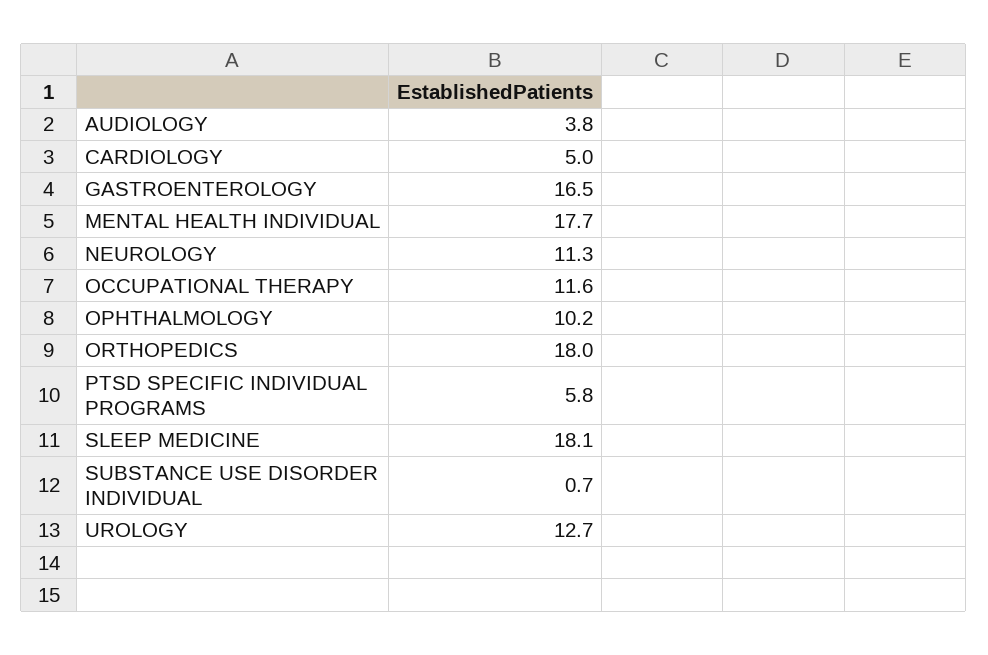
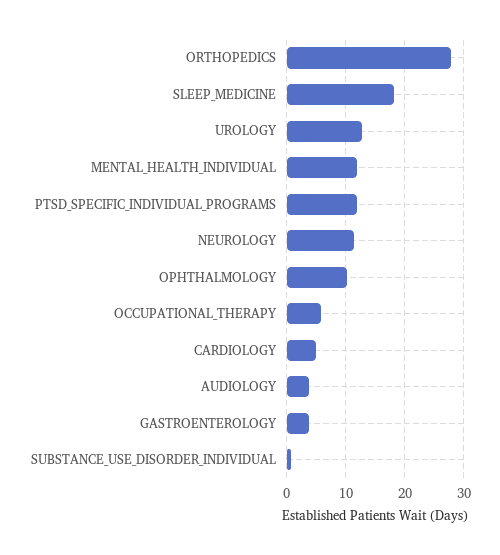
GASTROENTEROLOGY: 16.5 -> 4
MENTAL HEALTH INDIVIDUAL: 17.7 -> 12
OCCUPATIONAL THERAPY: 11.6 -> 6
ORTHOPEDICS: 18 -> 28
PTSD SPECIFIC INDIVIDUAL PROGRAMS: 5.8 -> 12

